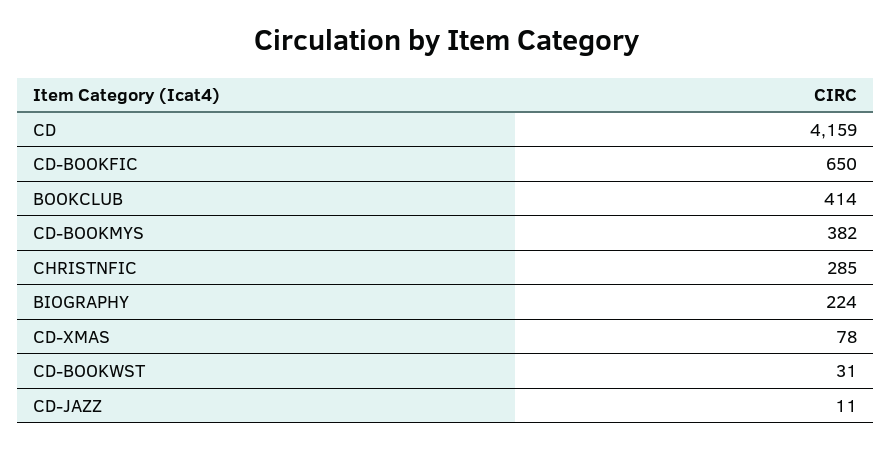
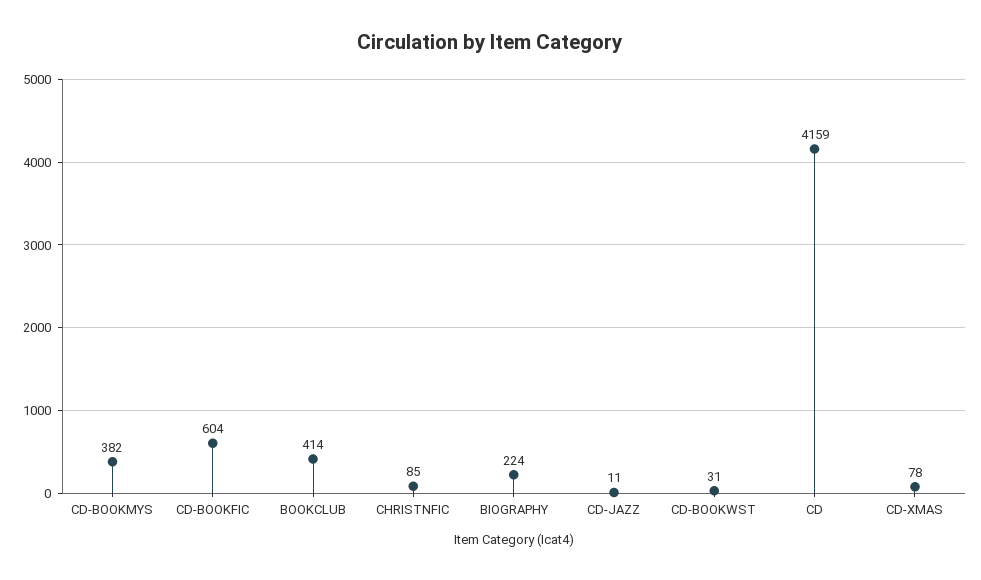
CD-BOOKFIC: 650 -> 604
CHRISTNFIC: 285 -> 85

